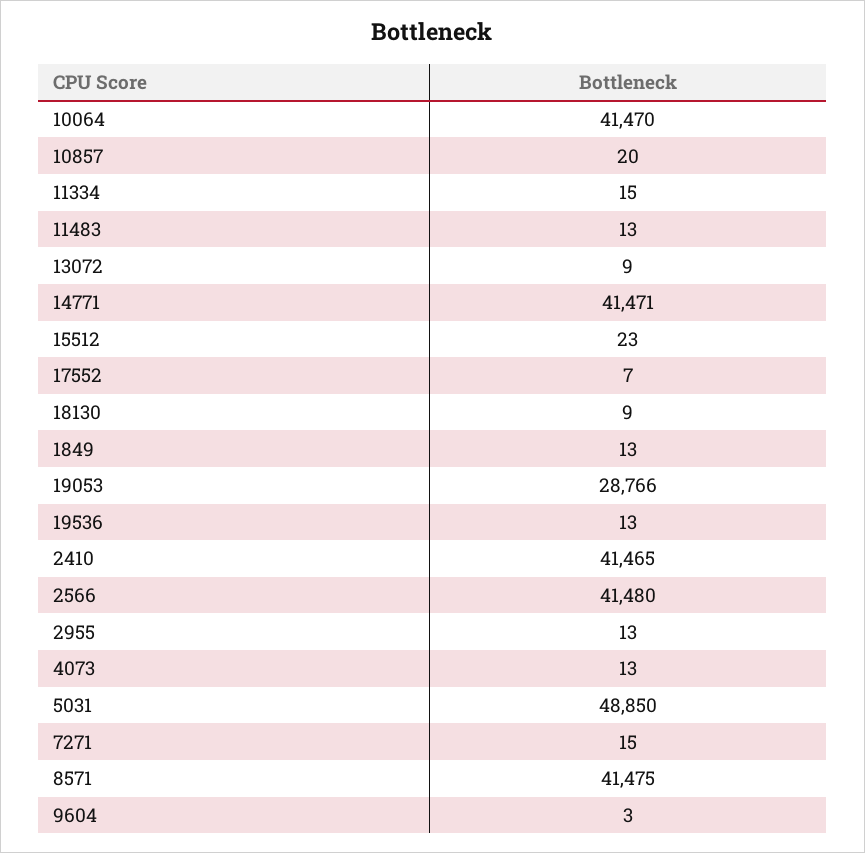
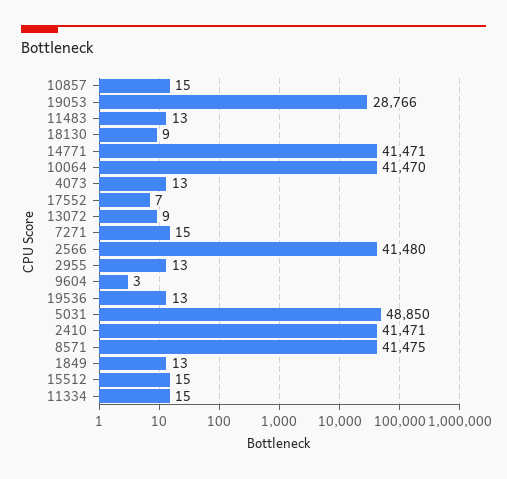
10857: 20 -> 15
15512: 23 -> 15
2410: 41465 -> 41471

